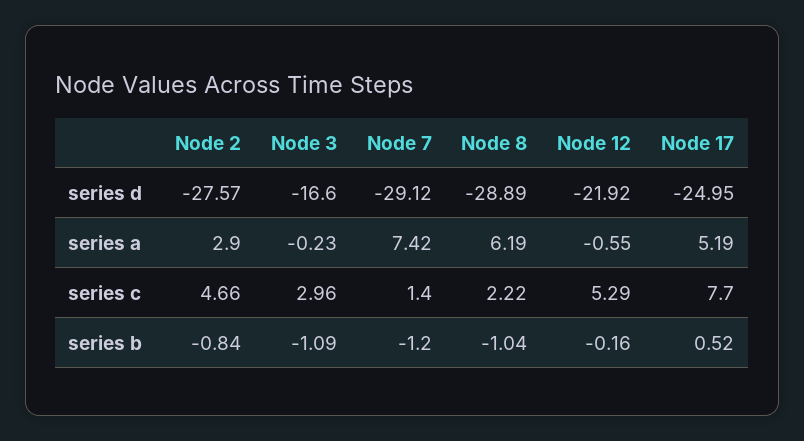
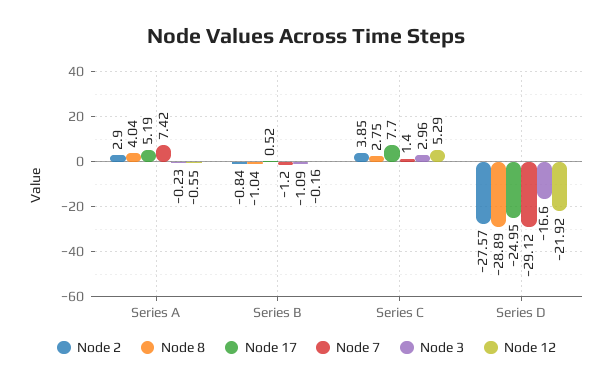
Node 8, series a: 6.19 -> 4.04
Node 2, series c: 4.66 -> 3.85
Node 8, series c: 2.22 -> 2.75

